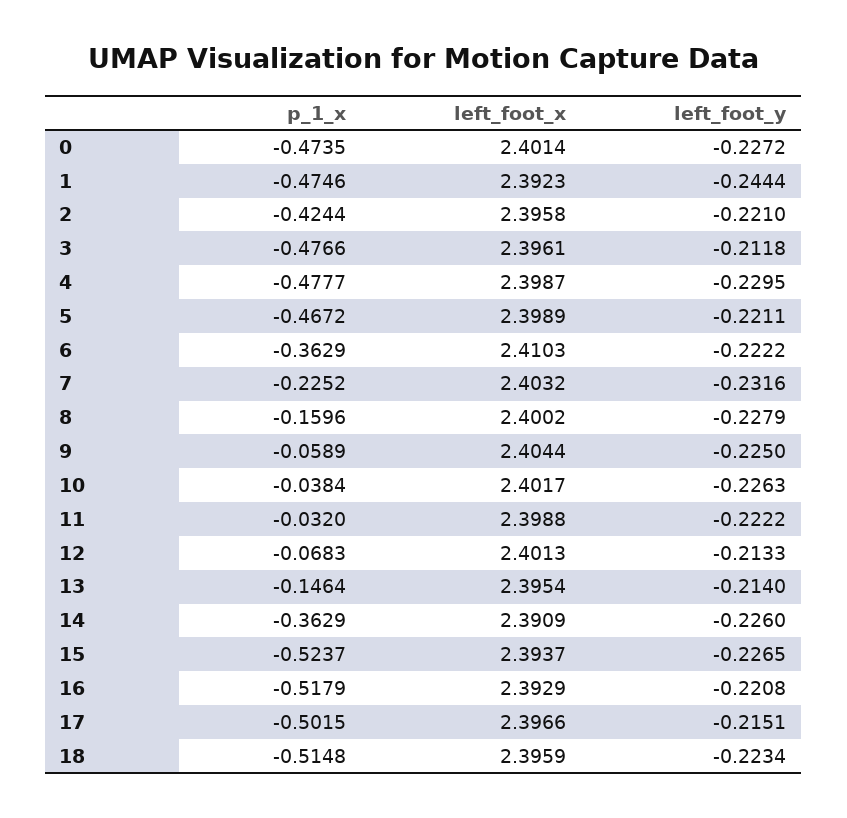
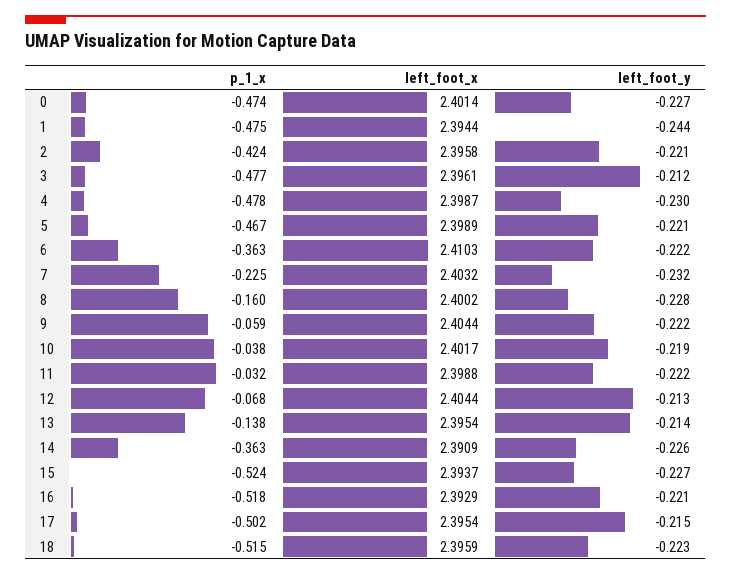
left_foot_x, 1: 2.3923 -> 2.3944
left_foot_y, 9: -0.225 -> -0.222
left_foot_y, 10: -0.2263 -> -0.219
left_foot_x, 12: 2.4013 -> 2.4044
p_1_x, 13: -0.1464 -> -0.138
left_foot_x, 17: 2.3966 -> 2.3954

